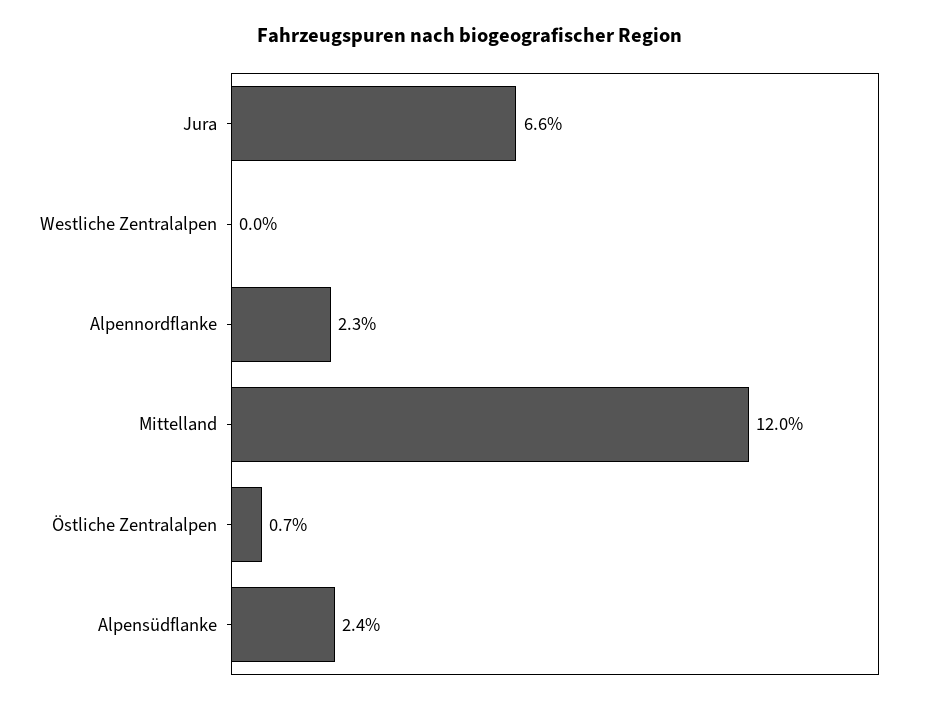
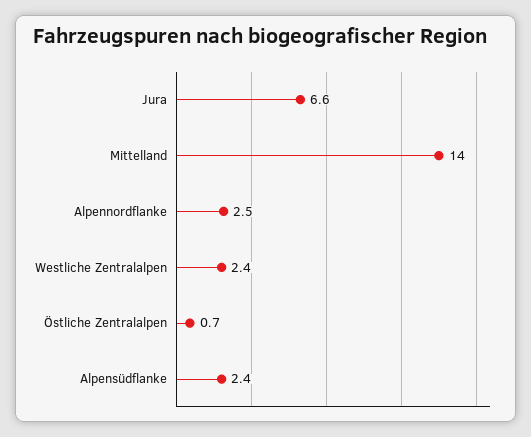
Westliche Zentralalpen: 0 -> 2.4
Alpennordflanke: 2.3 -> 2.5
Mittelland: 12 -> 14

